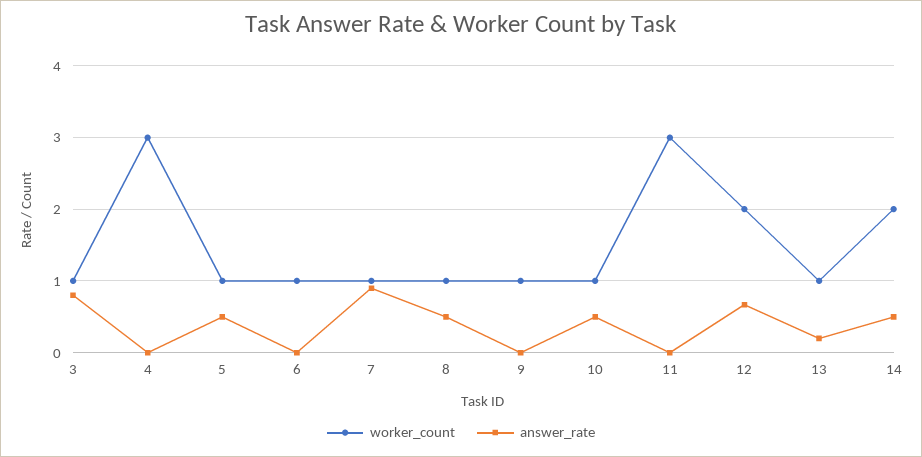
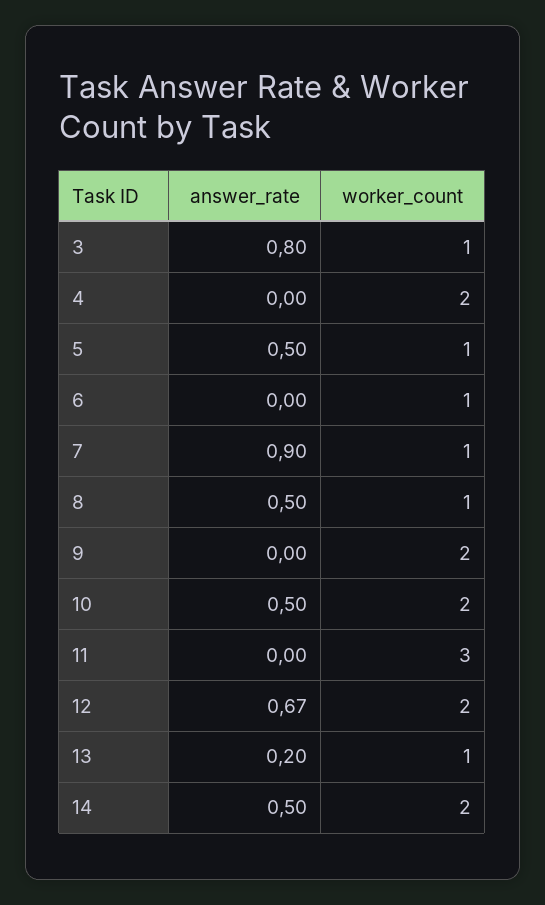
worker_count, 4: 3 -> 2
worker_count, 9: 1 -> 2
worker_count, 10: 1 -> 2

